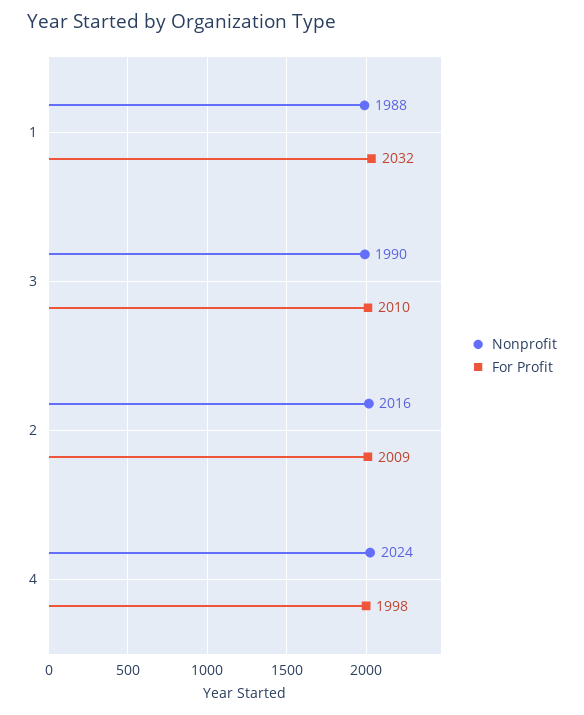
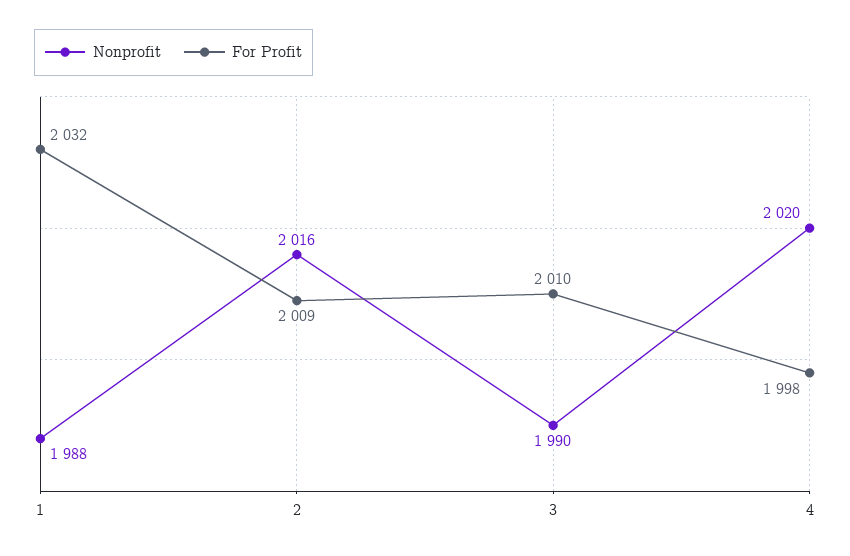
Nonprofit, 4: 2024 -> 2020

